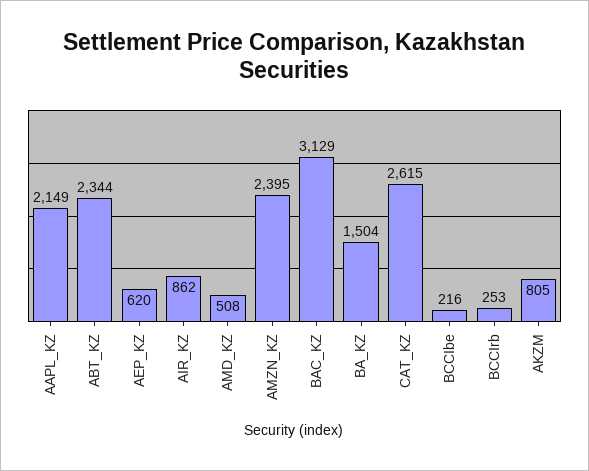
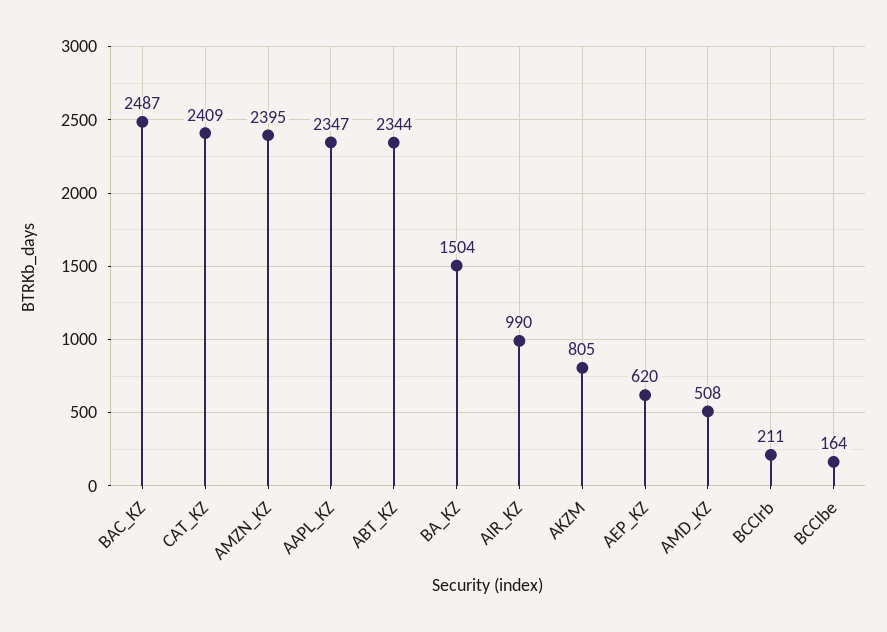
AAPL_KZ: 2149 -> 2347
AIR_KZ: 862 -> 990
BAC_KZ: 3129 -> 2487
CAT_KZ: 2615 -> 2409
BCCIbe: 216 -> 164
BCCIrb: 253 -> 211

